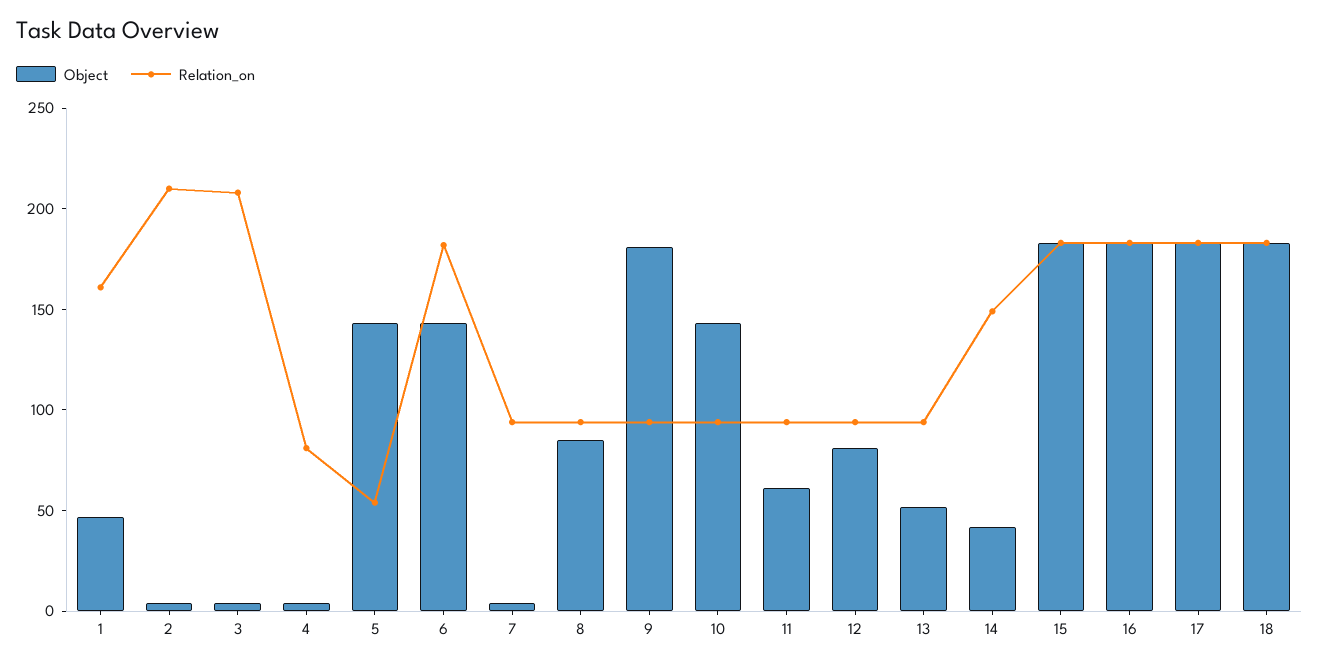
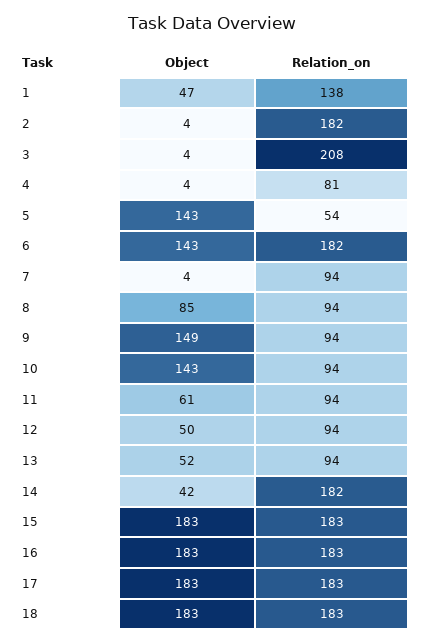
Relation_on, 1: 160 -> 138
Relation_on, 2: 210 -> 182
Object, 9: 180 -> 149
Object, 12: 80 -> 50
Relation_on, 14: 150 -> 182

